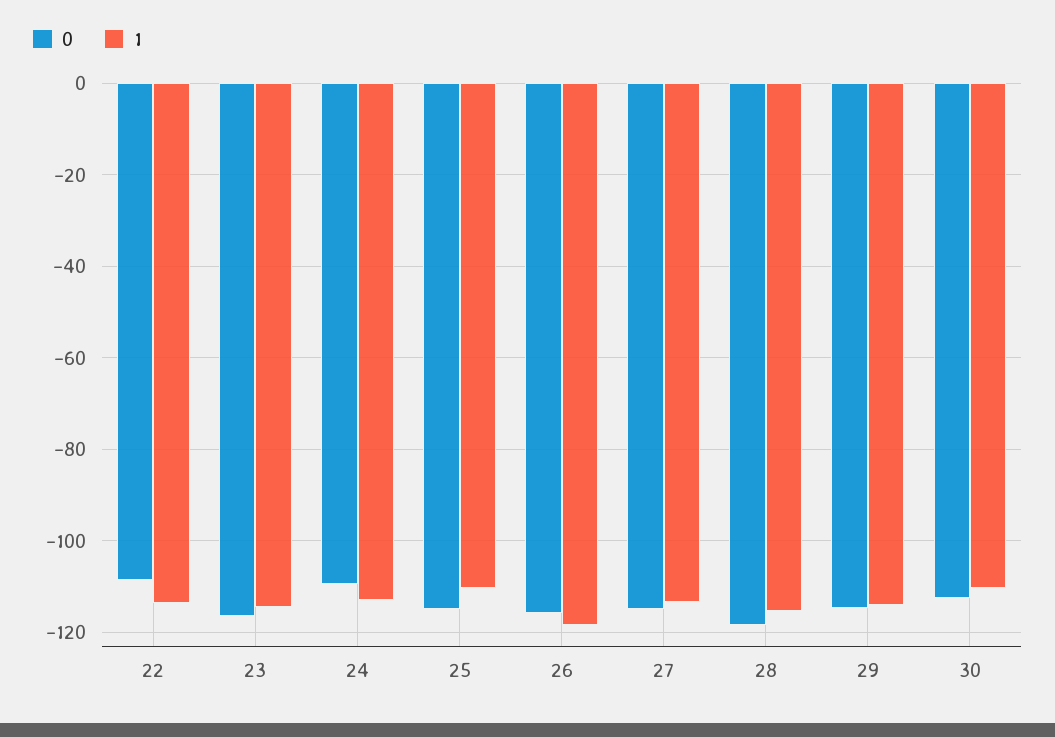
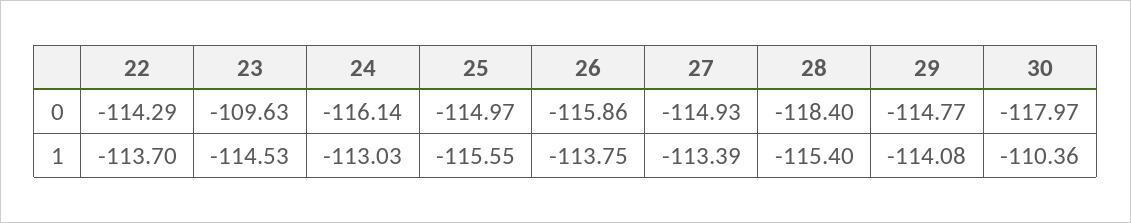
0, 22: -108 -> -114.29
0, 23: -116 -> -109.63
0, 24: -110 -> -116.14
1, 25: -110 -> -115.55
1, 26: -118 -> -113.75
0, 30: -112 -> -117.97

